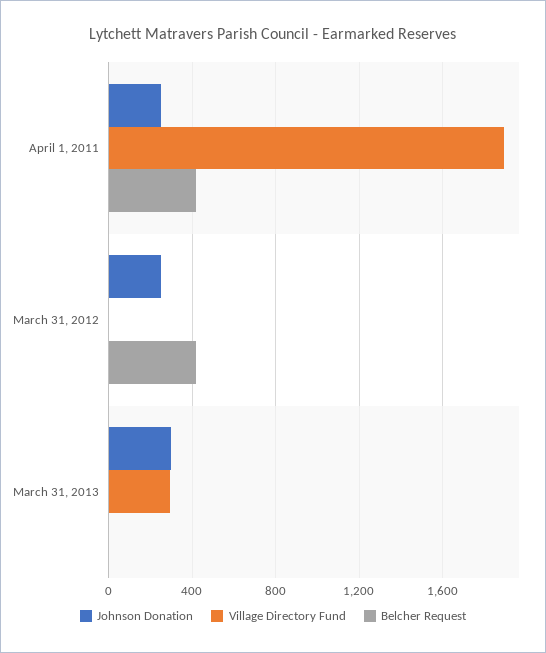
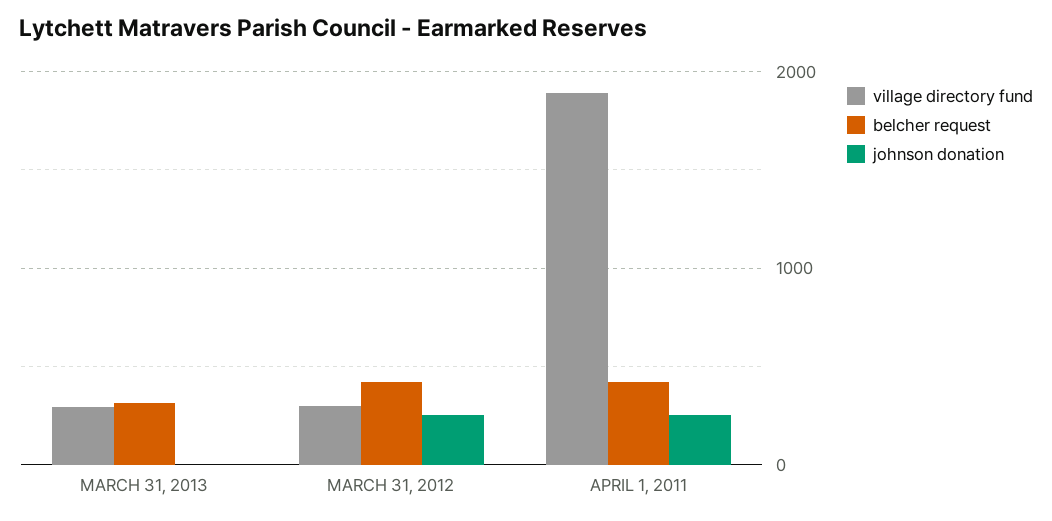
Village Directory Fund, March 31, 2012: 0 -> 300
Johnson Donation, March 31, 2013: 300 -> 0
Belcher Request, March 31, 2013: 0 -> 300

